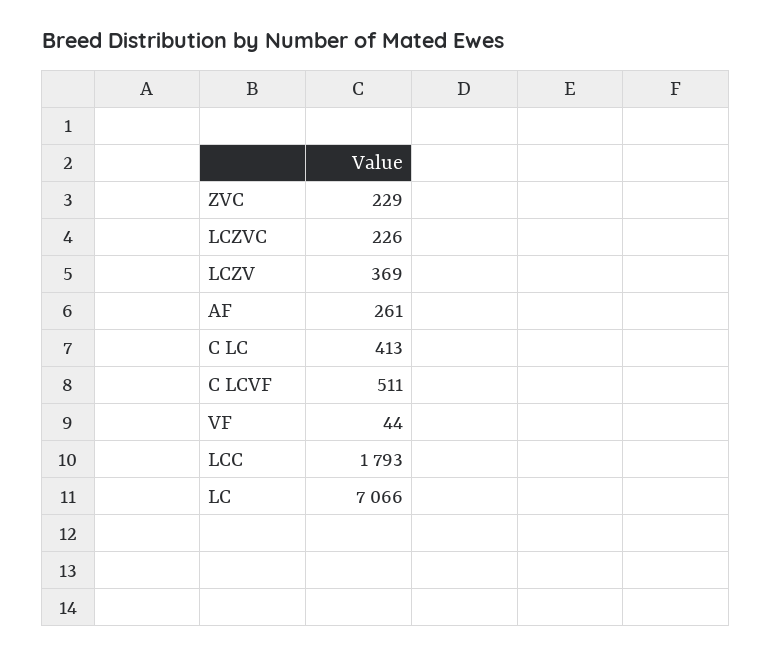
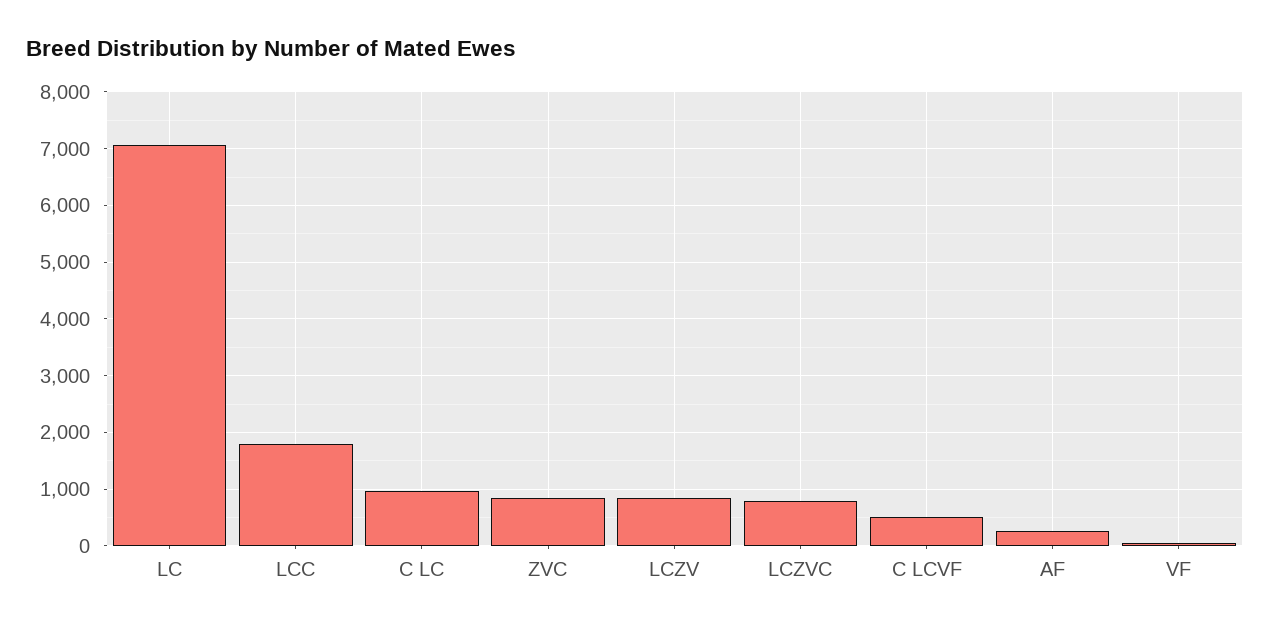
ZVC: 229 -> 800
LCZVC: 226 -> 800
LCZV: 369 -> 800
C LC: 413 -> 1000

